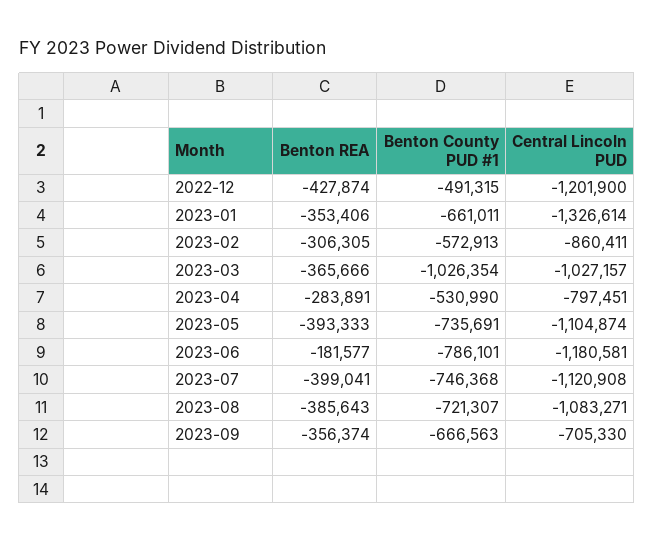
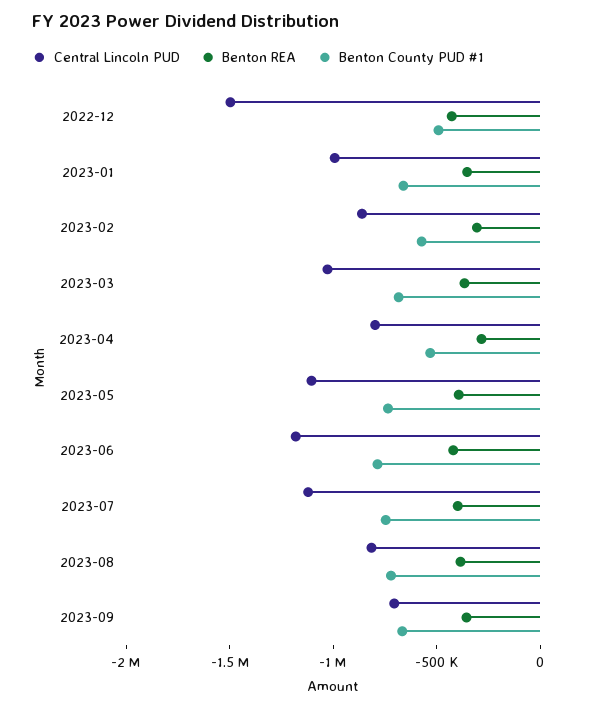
Central Lincoln PUD, 2022-12: -1201900 -> -1500000
Central Lincoln PUD, 2023-01: -1326614 -> -1000000
Benton County PUD #1, 2023-03: -1026354 -> -700000
Benton REA, 2023-06: -181577 -> -400000
Central Lincoln PUD, 2023-08: -1083271 -> -800000

